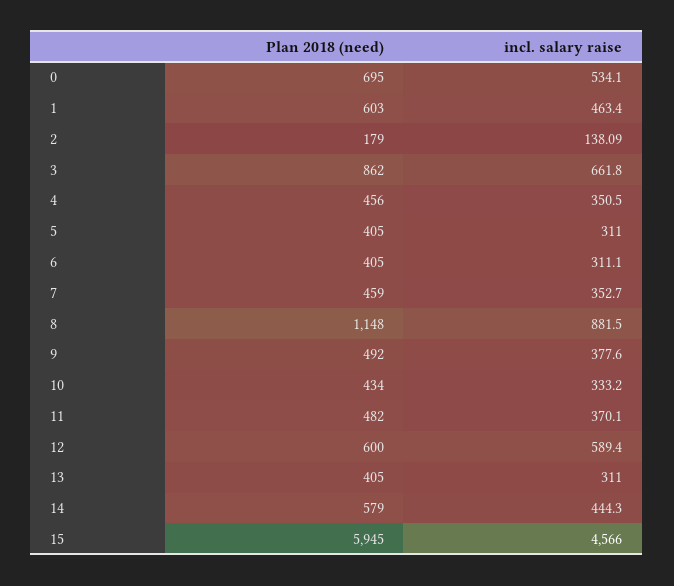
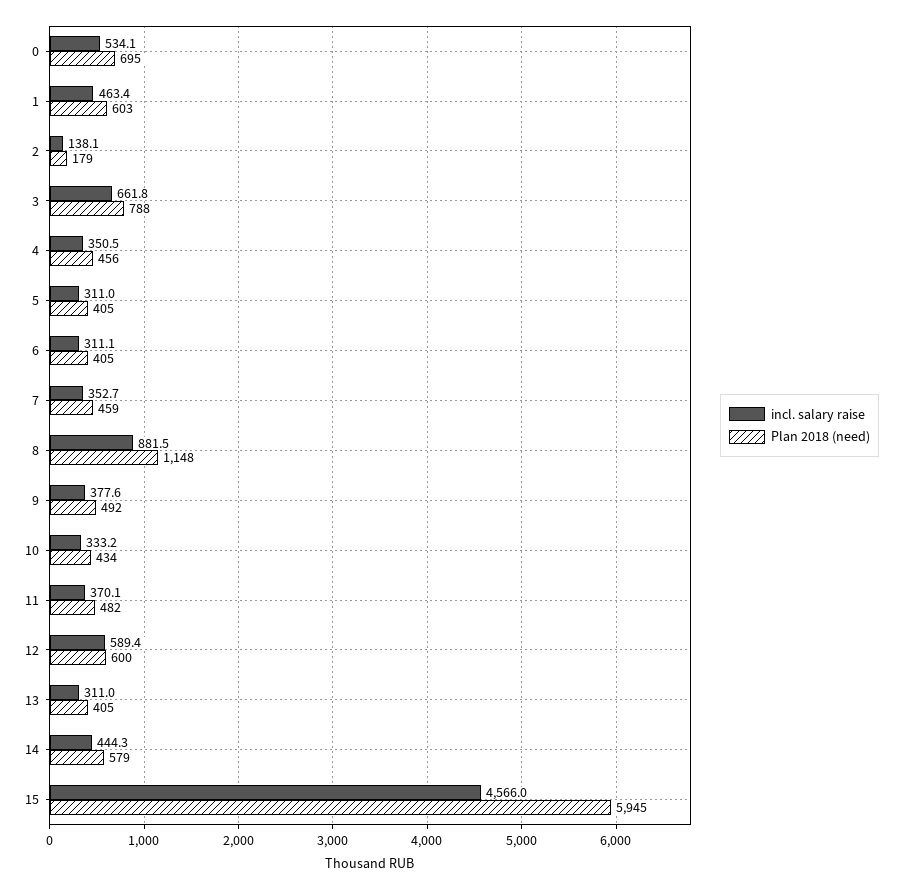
Plan 2018 (need), 3: 862 -> 788

